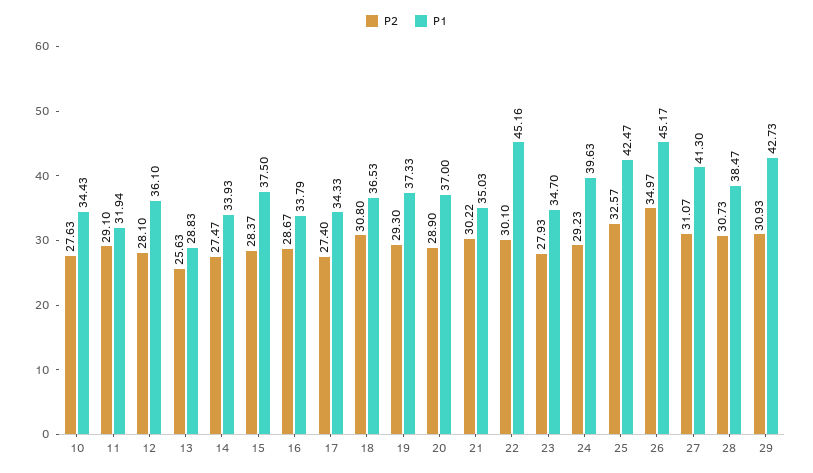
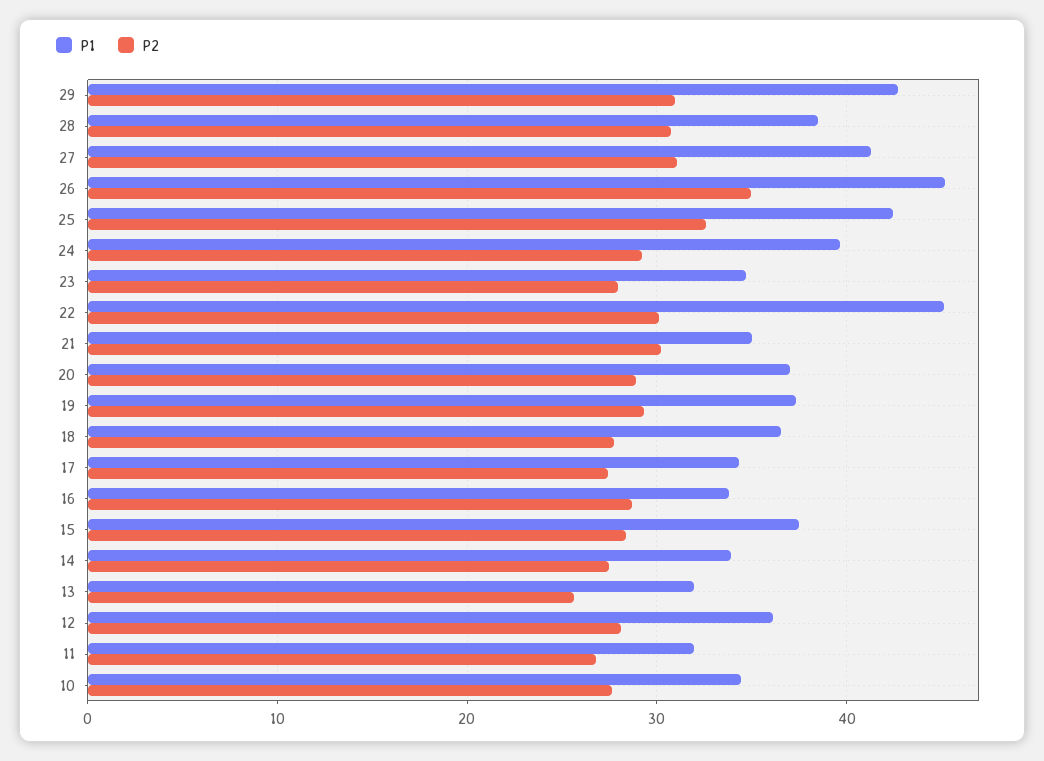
P2, 11: 29.1 -> 27
P1, 13: 28.83 -> 32
P2, 18: 30.8 -> 28

